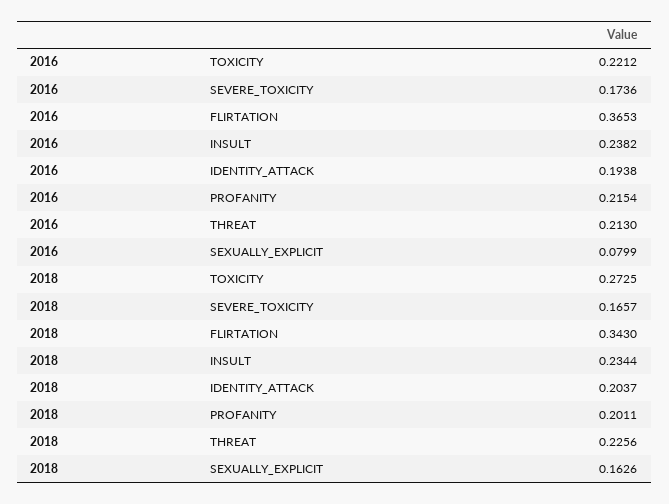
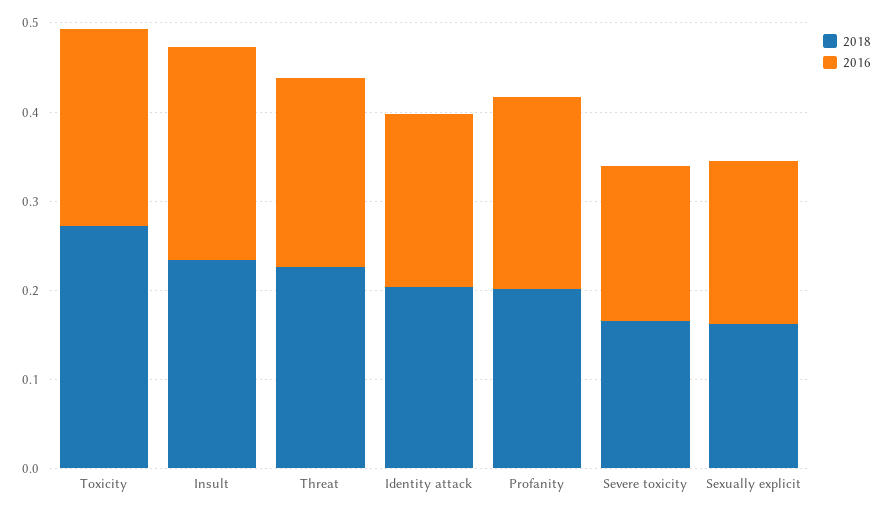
2016, FLIRTATION: 0.3653 -> none
2016, SEXUALLY_EXPLICIT: 0.0799 -> 0.18
2018, FLIRTATION: 0.343 -> none

